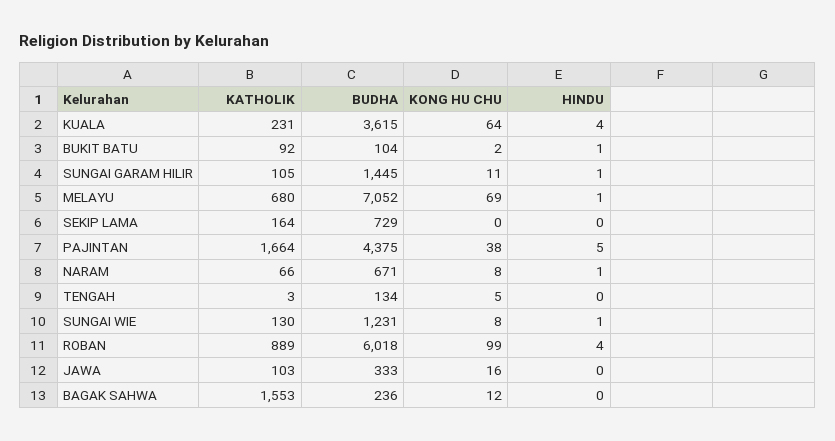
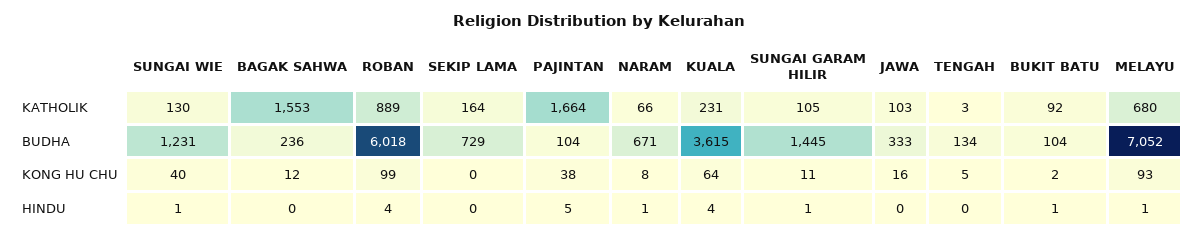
KONG HU CHU, MELAYU: 69 -> 93
BUDHA, PAJINTAN: 4375 -> 104
KONG HU CHU, SUNGAI WIE: 8 -> 40

